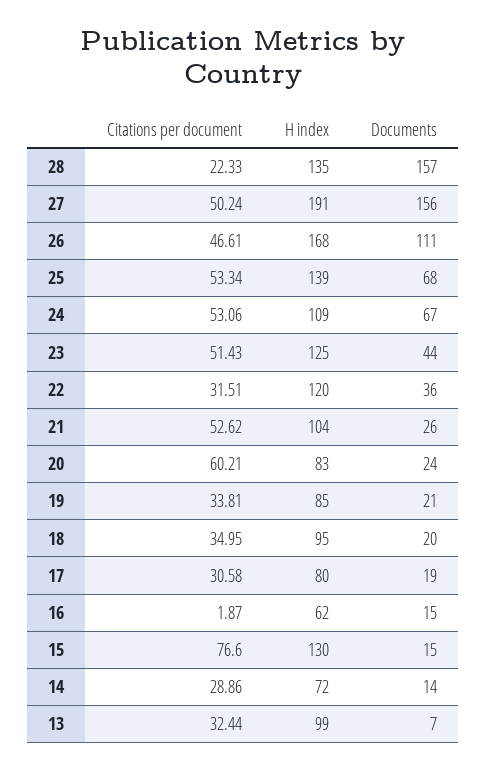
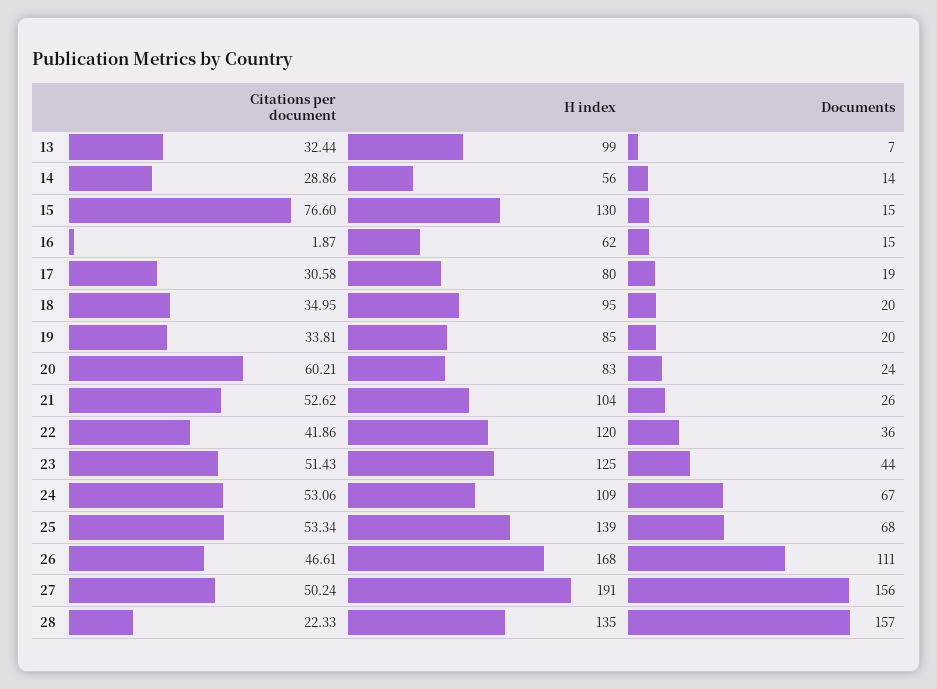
Citations per document, 22: 31.51 -> 41.86
Documents, 19: 21 -> 20
H index, 14: 72 -> 56

